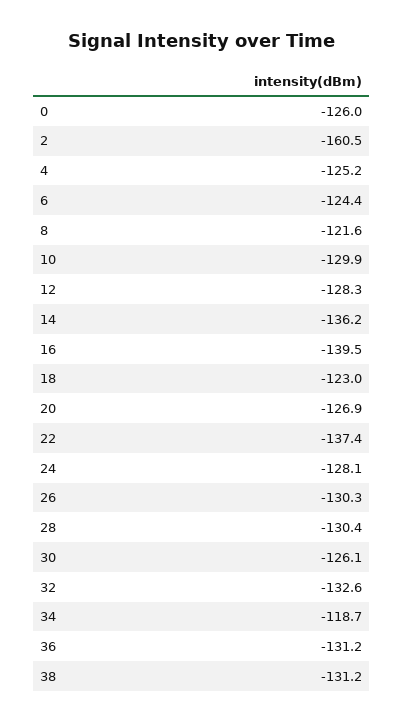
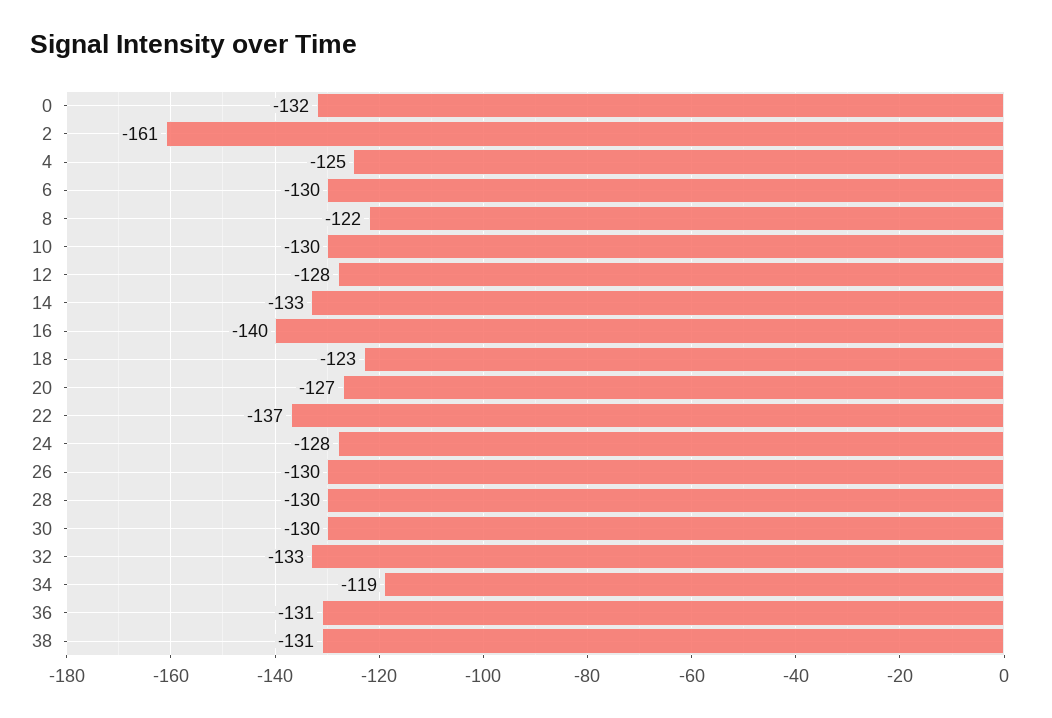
0: -126 -> -132
6: -124.4 -> -130
14: -136.2 -> -133
30: -126.1 -> -130

